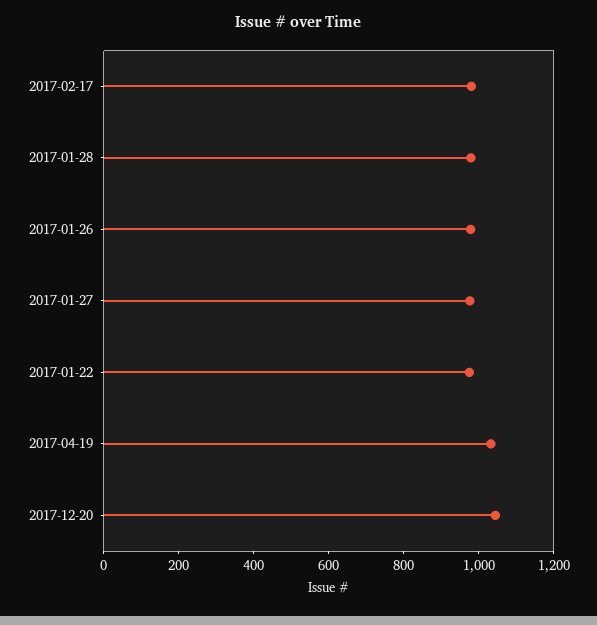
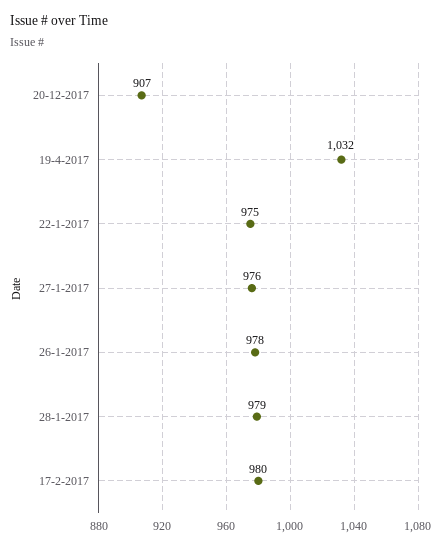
2017-12-20: 1050 -> 907

